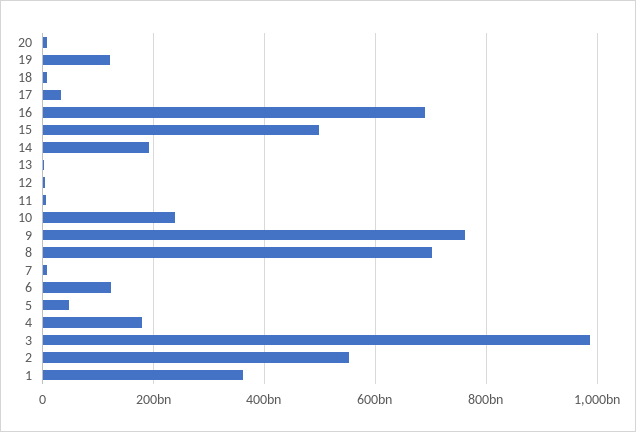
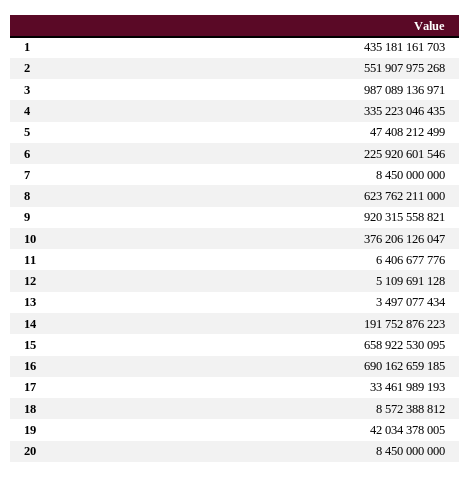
19: 120000000000 -> 42034378005
15: 500000000000 -> 658922530095
10: 240000000000 -> 376206126047
9: 760000000000 -> 920315558821
8: 700000000000 -> 623762211000
6: 120000000000 -> 225920601546
4: 180000000000 -> 335223046435
1: 360000000000 -> 435181161703

